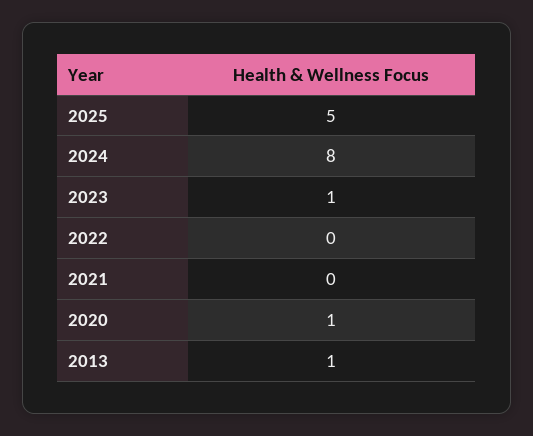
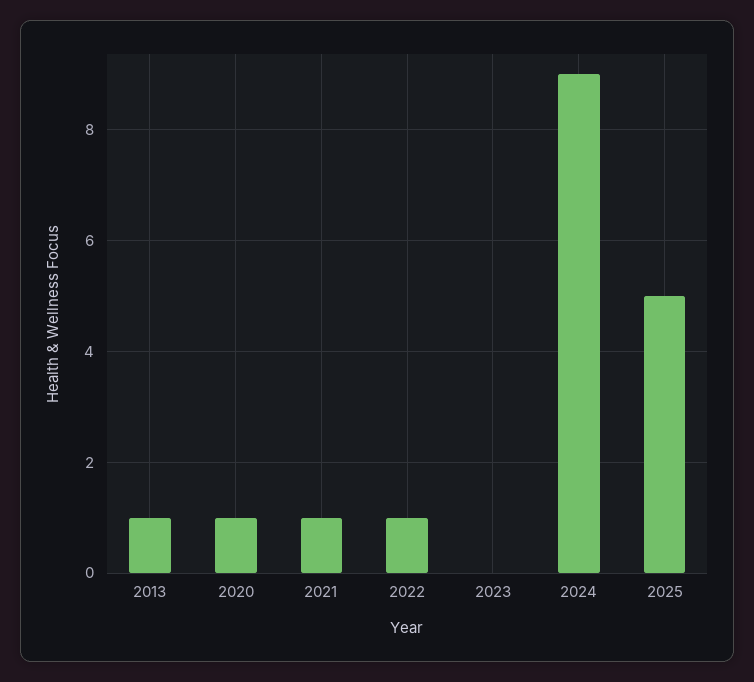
2024: 8 -> 9
2023: 1 -> 0
2022: 0 -> 1
2021: 0 -> 1

